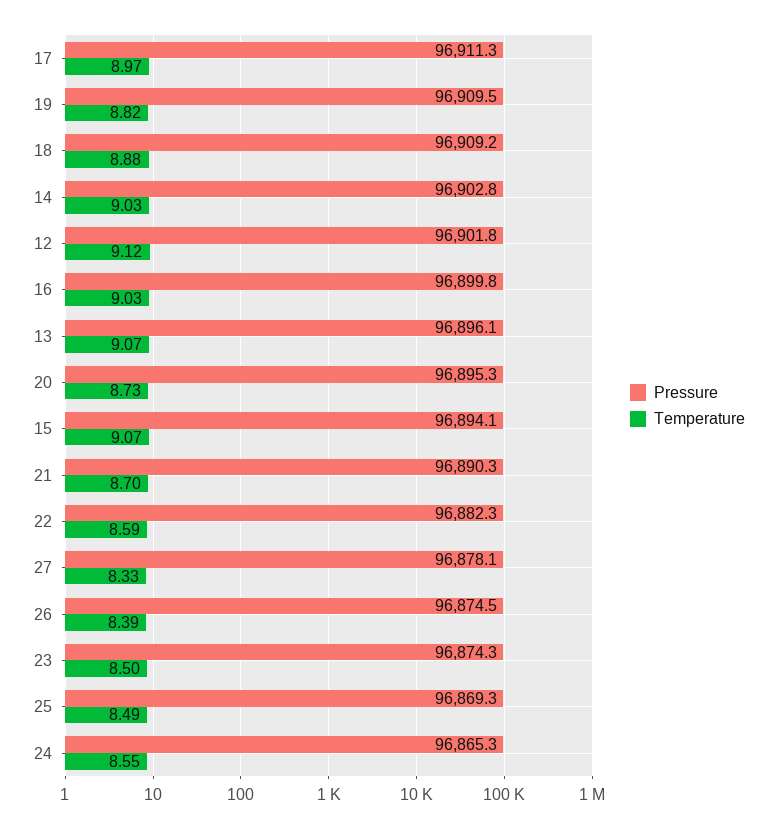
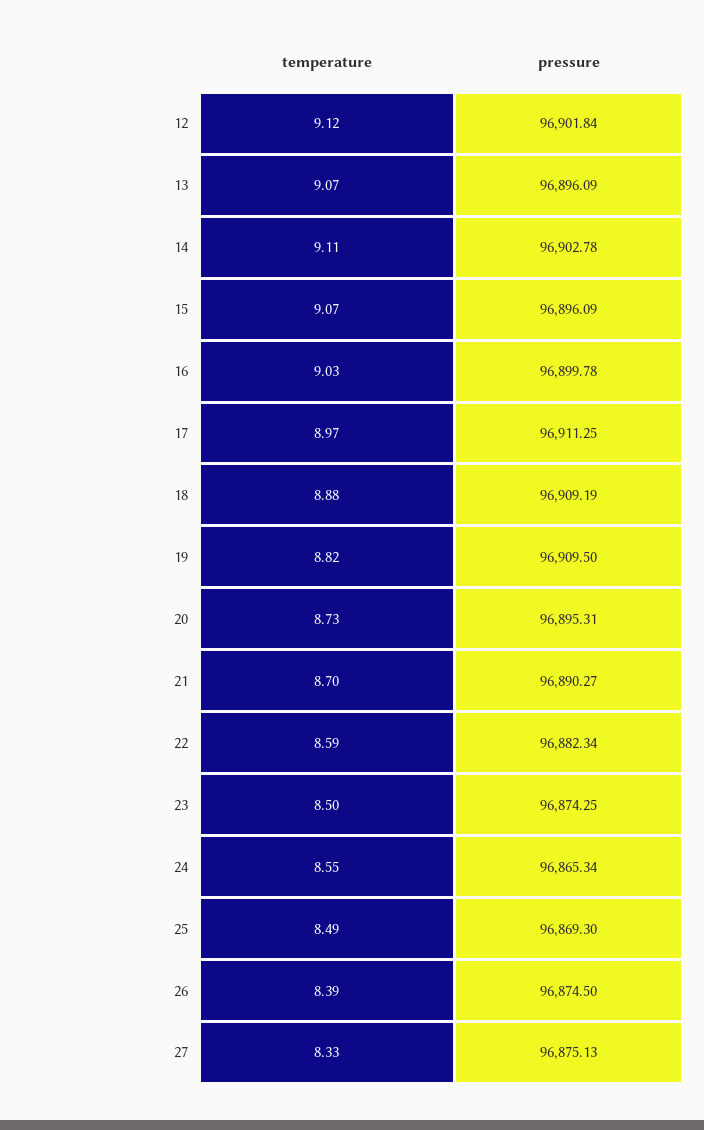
Temperature, 14: 9.03 -> 9.11
Pressure, 15: 96894.1 -> 96896.09
Pressure, 27: 96878.1 -> 96875.13

